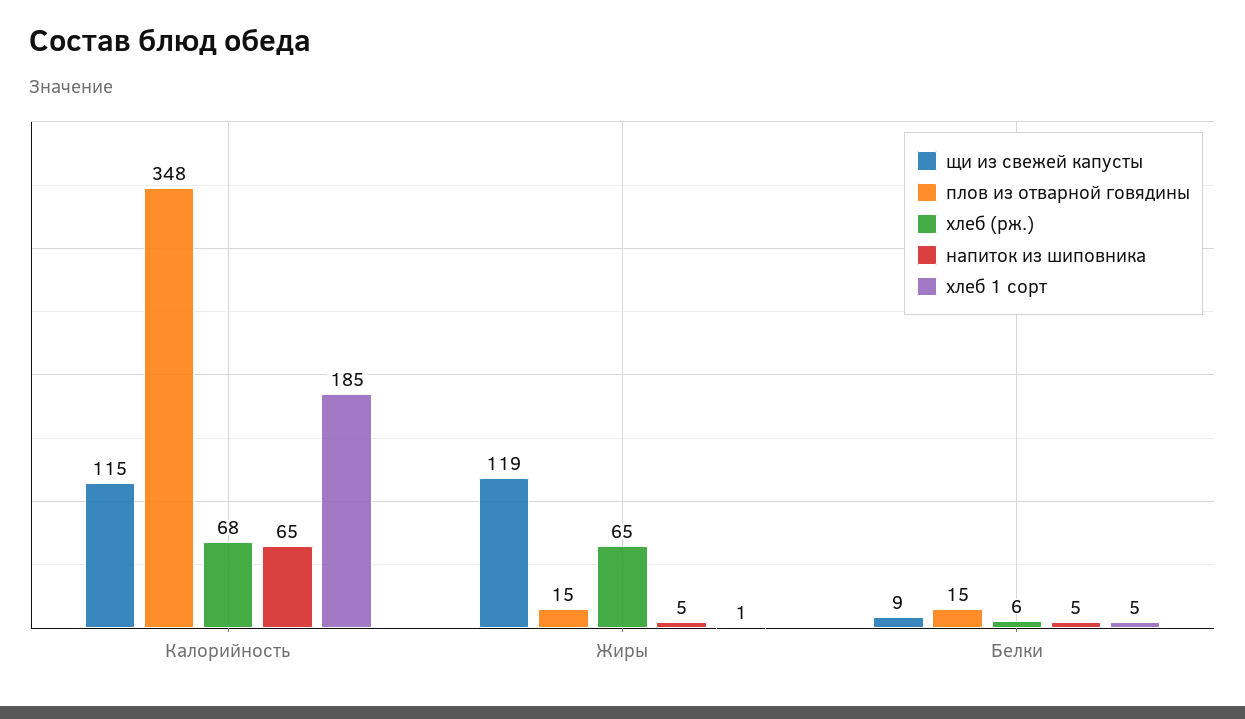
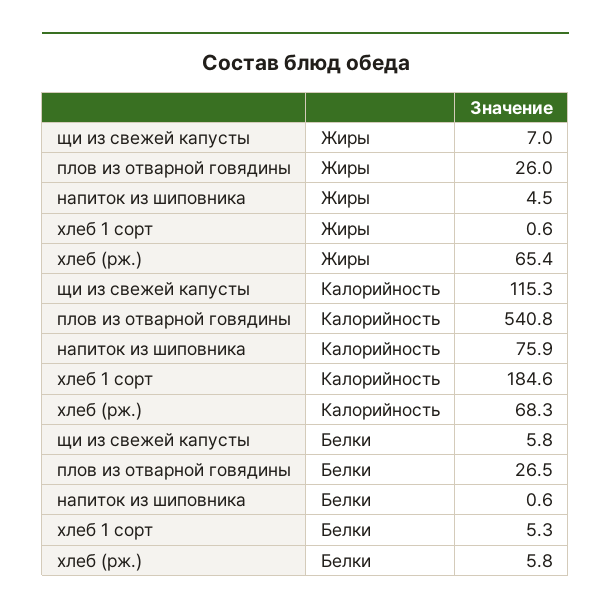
плов из отварной говядины, Калорийность: 348 -> 540.8
напиток из шиповника, Калорийность: 65 -> 75.9
щи из свежей капусты, Жиры: 119 -> 7
плов из отварной говядины, Жиры: 15 -> 26
щи из свежей капусты, Белки: 9 -> 5.8
плов из отварной говядины, Белки: 15 -> 26.5
напиток из шиповника, Белки: 5 -> 0.6

